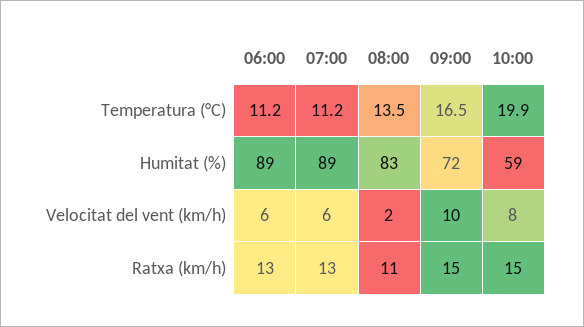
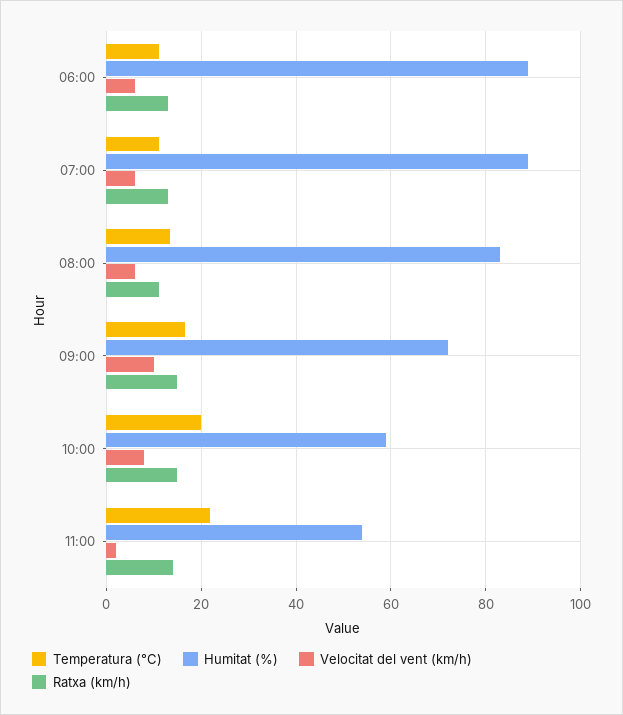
Velocitat del vent (km/h), 08:00: 2 -> 6
Temperatura (°C), 11:00: none -> 22
Humitat (%), 11:00: none -> 54
Velocitat del vent (km/h), 11:00: none -> 2
Ratxa (km/h), 11:00: none -> 14

